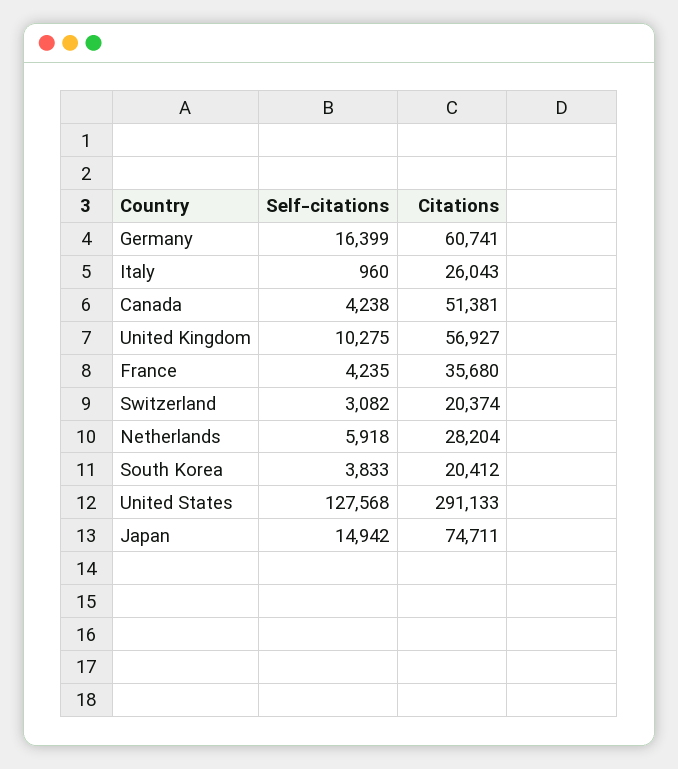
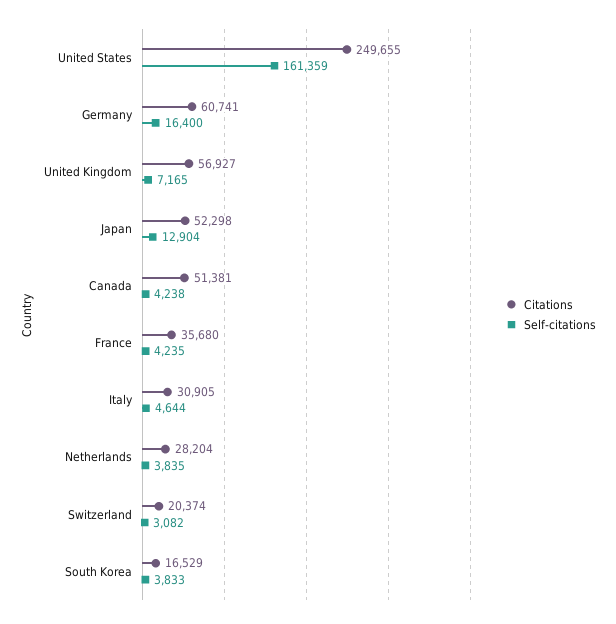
Self-citations, Germany: 16399 -> 16400
Self-citations, Italy: 960 -> 4644
Citations, Italy: 26043 -> 30905
Self-citations, United Kingdom: 10275 -> 7165
Self-citations, Netherlands: 5918 -> 3835
Citations, South Korea: 20412 -> 16529
Self-citations, United States: 127568 -> 161359
Citations, United States: 291133 -> 249655
Self-citations, Japan: 14942 -> 12904
Citations, Japan: 74711 -> 52298

